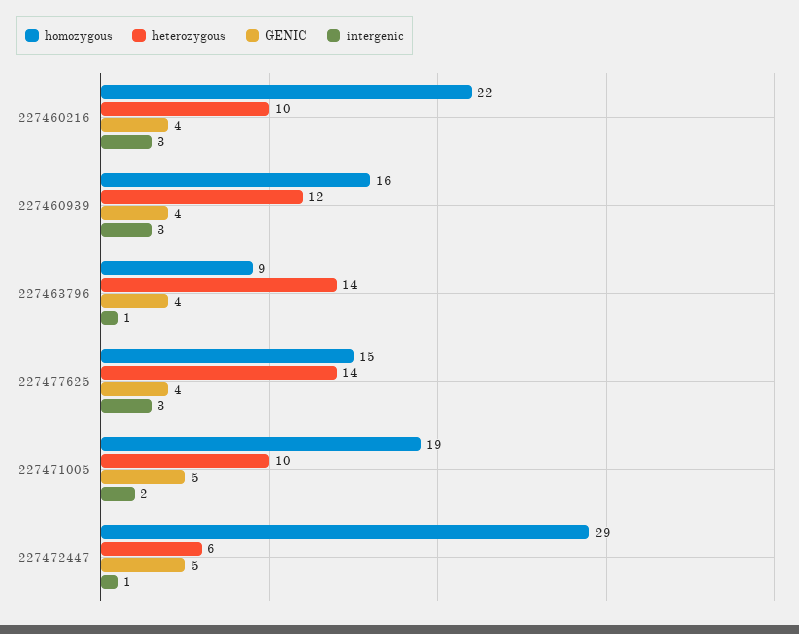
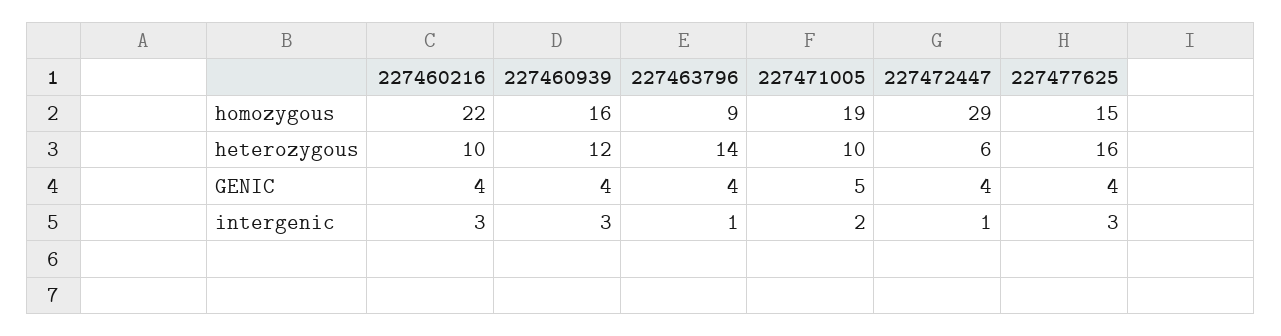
heterozygous, 227477625: 14 -> 16
GENIC, 227472447: 5 -> 4

